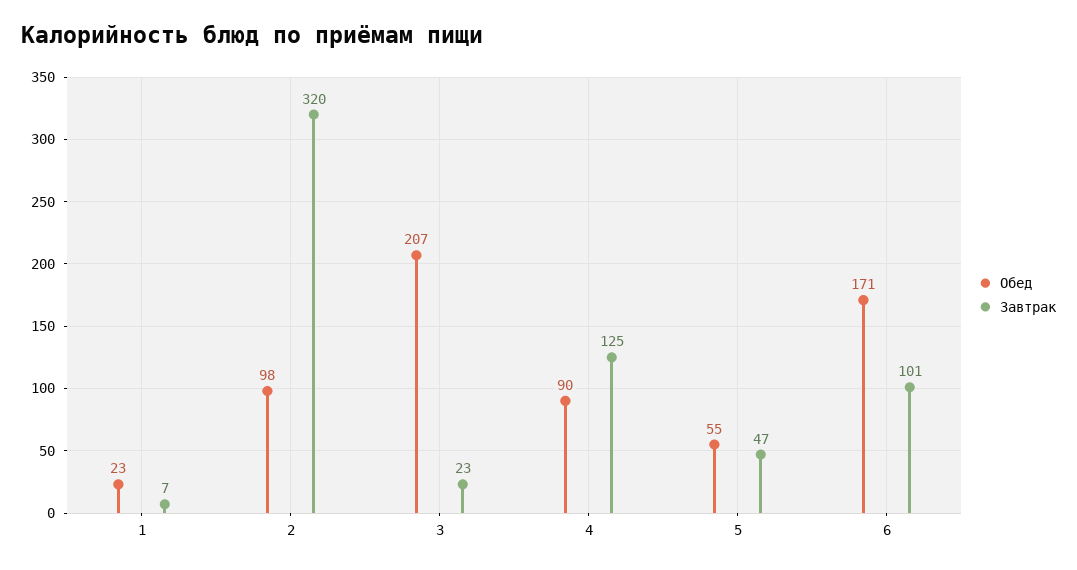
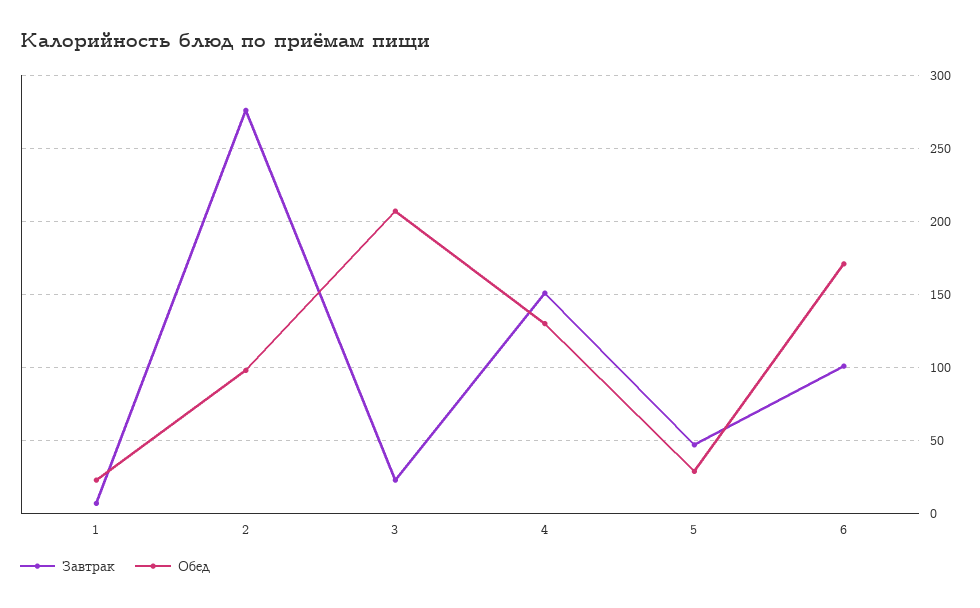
Завтрак, 2: 320 -> 275
Обед, 4: 90 -> 130
Завтрак, 4: 125 -> 150
Обед, 5: 55 -> 30

